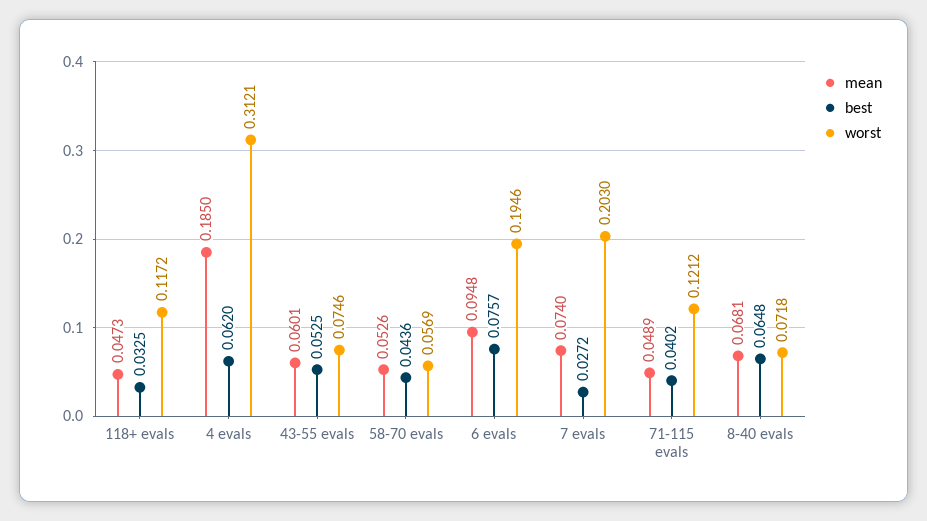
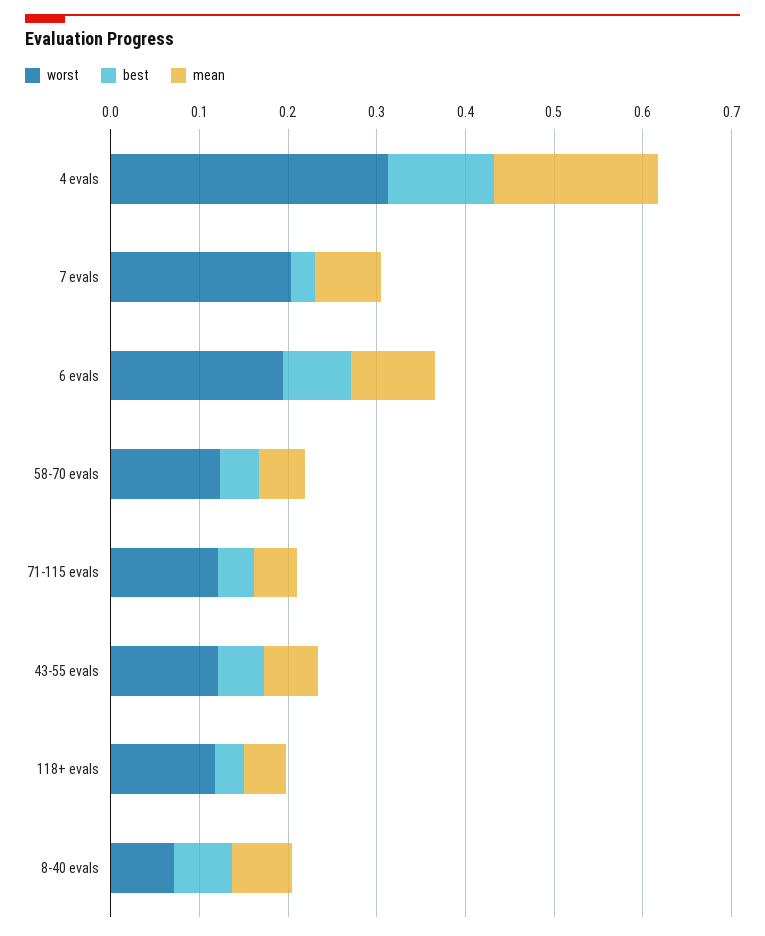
best, 4 evals: 0.062 -> 0.12
worst, 43-55 evals: 0.0746 -> 0.12
worst, 58-70 evals: 0.0569 -> 0.12

